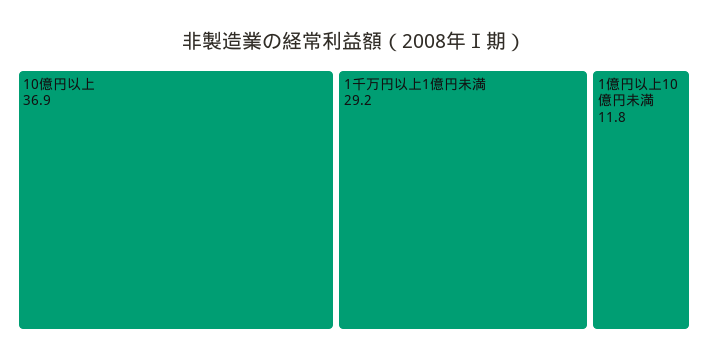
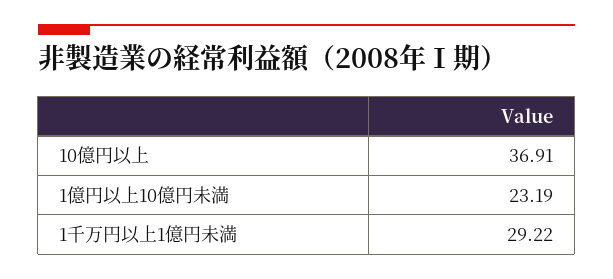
1億円以上10億円未満: 11.8 -> 23.19

